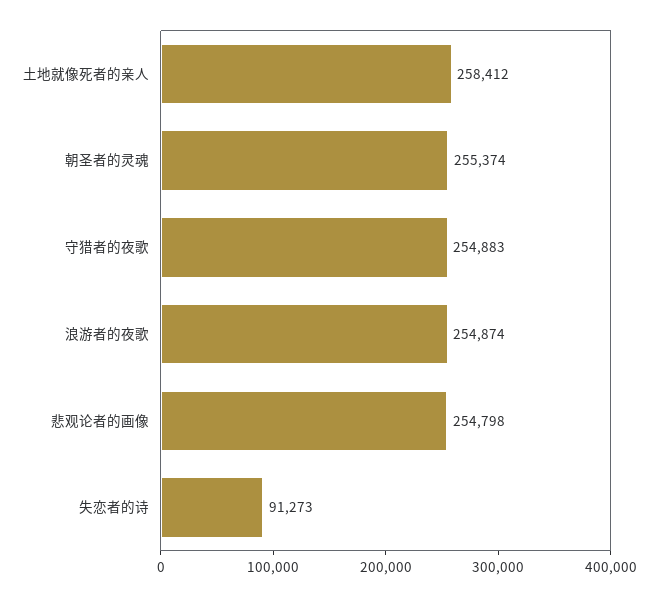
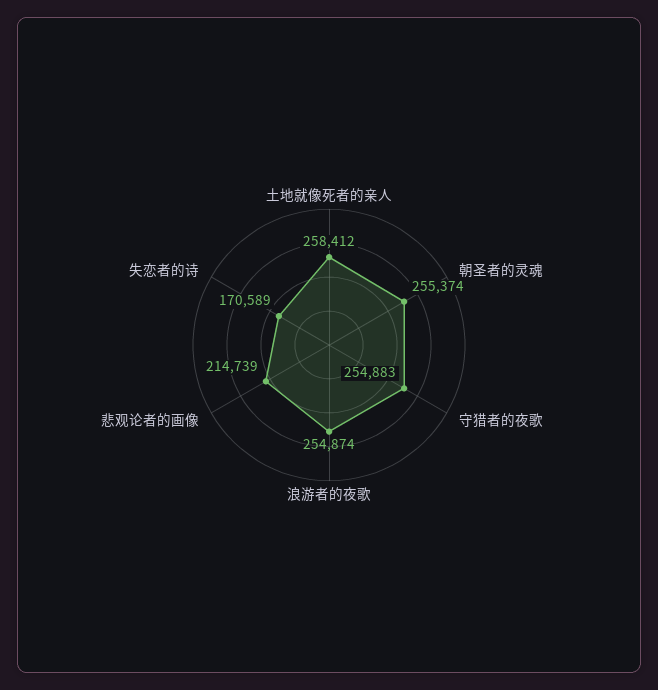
悲观论者的画像: 254798 -> 214739
失恋者的诗: 91273 -> 170589

